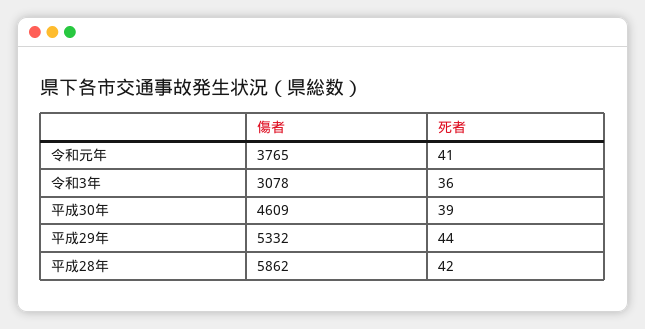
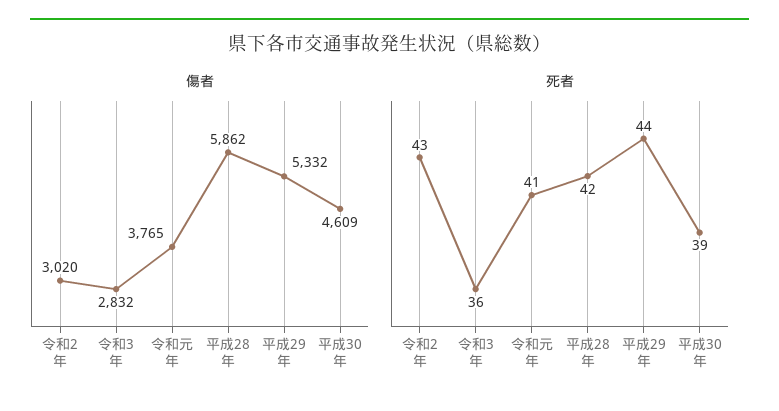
傷者, 令和3年: 3078 -> 2832
傷者, 令和2年: none -> 3020
死者, 令和2年: none -> 43

